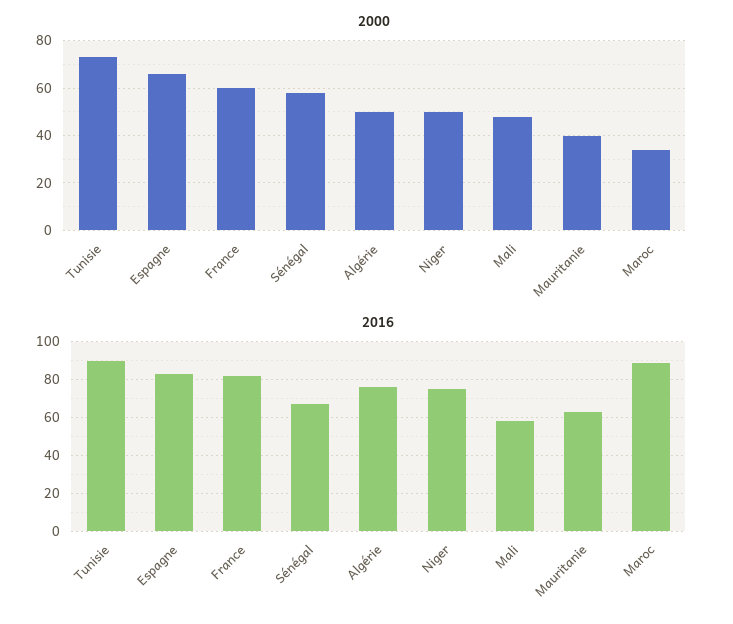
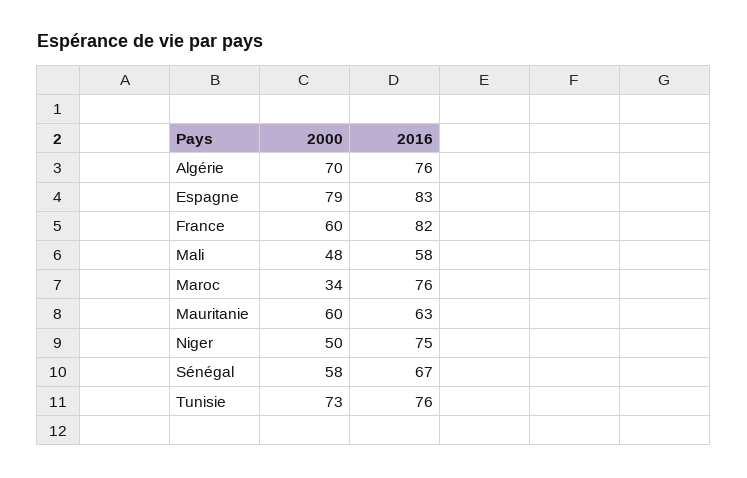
2000, Espagne: 65 -> 79
2000, Algérie: 50 -> 70
2000, Mauritanie: 40 -> 60
2016, Tunisie: 90 -> 76
2016, Maroc: 90 -> 76

